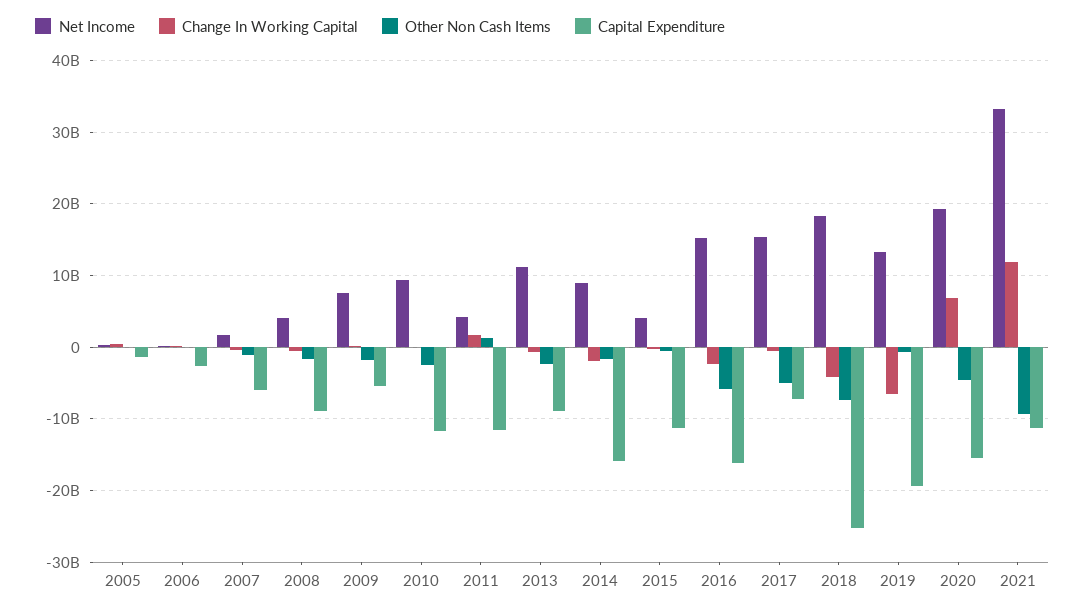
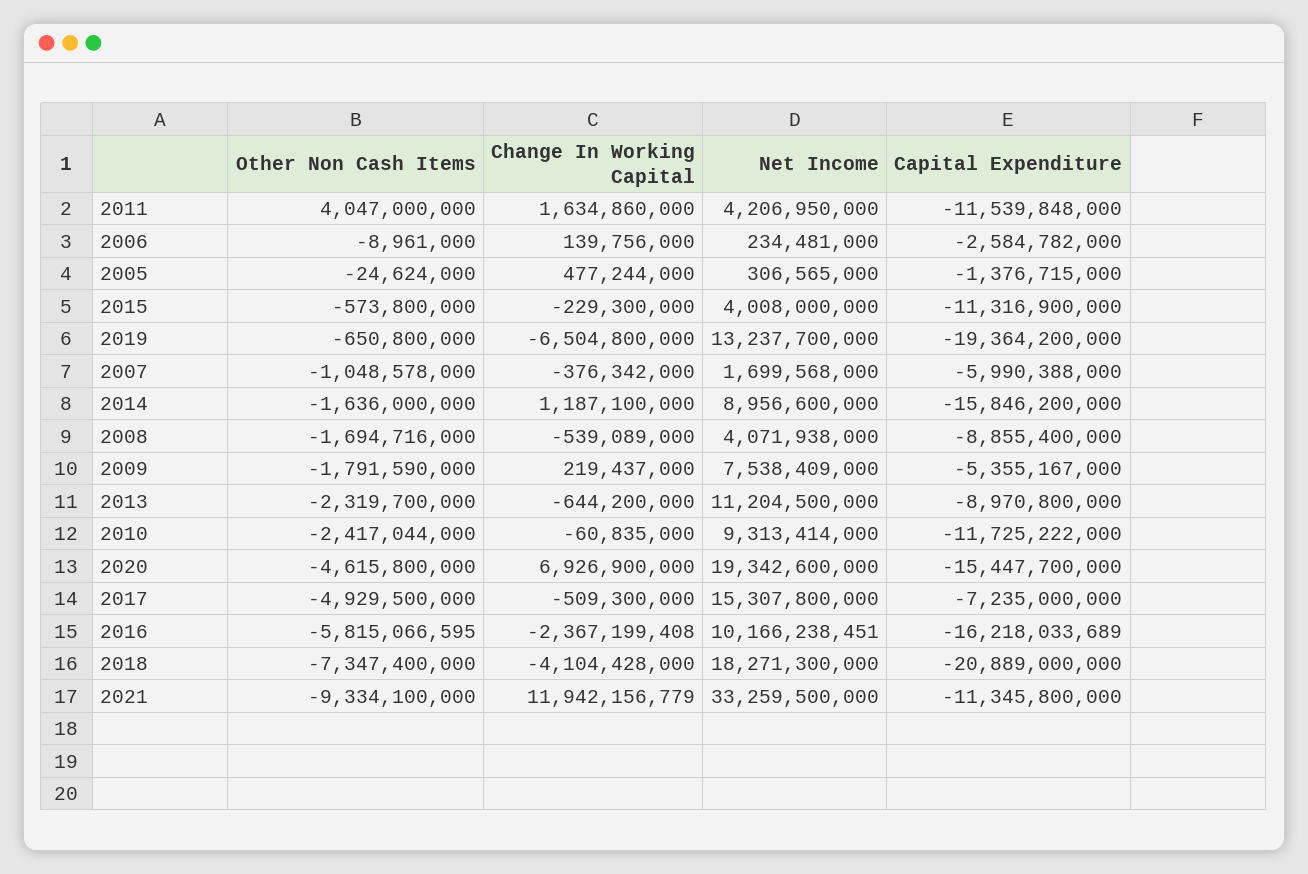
Other Non Cash Items, 2011: 1000000000 -> 4047000000
Change In Working Capital, 2014: -2000000000 -> 1187100000
Net Income, 2016: 15000000000 -> 10166238451
Capital Expenditure, 2018: -25000000000 -> -20889000000

